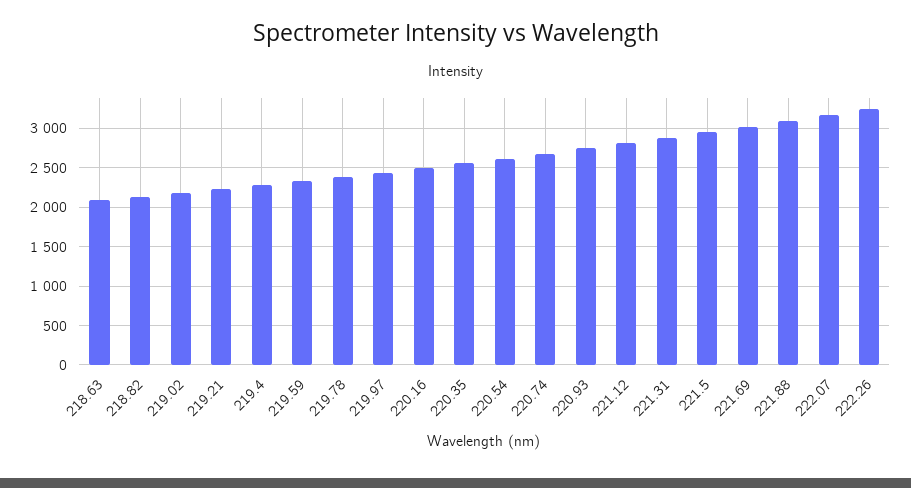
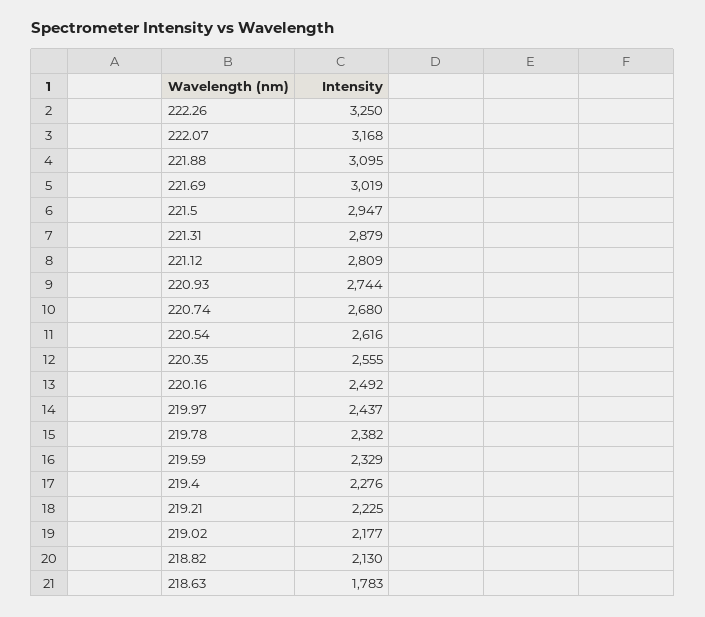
218.63: 2100 -> 1783

